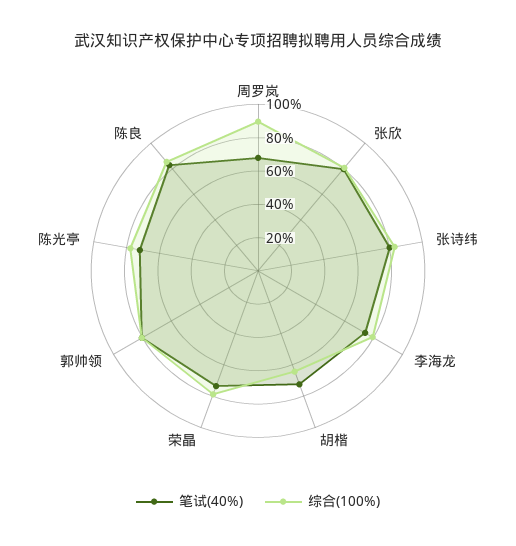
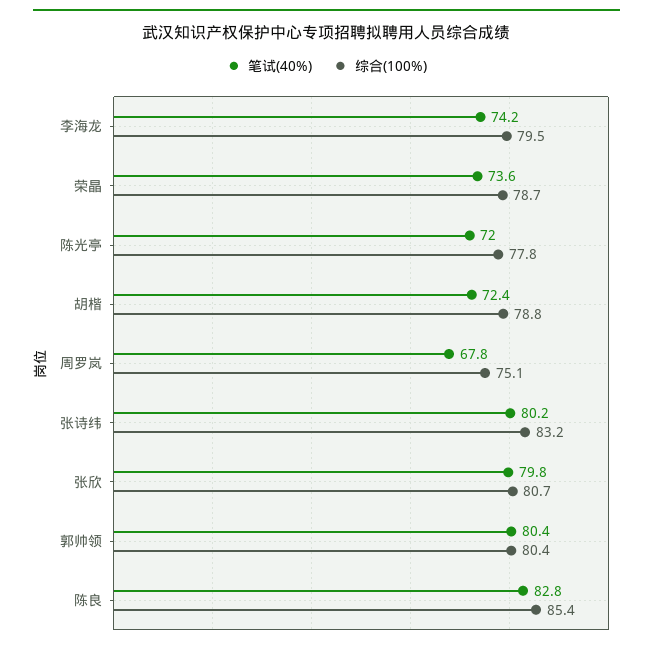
综合(100%), 周罗岚: 90 -> 75.1
综合(100%), 胡楷: 65 -> 78.8

